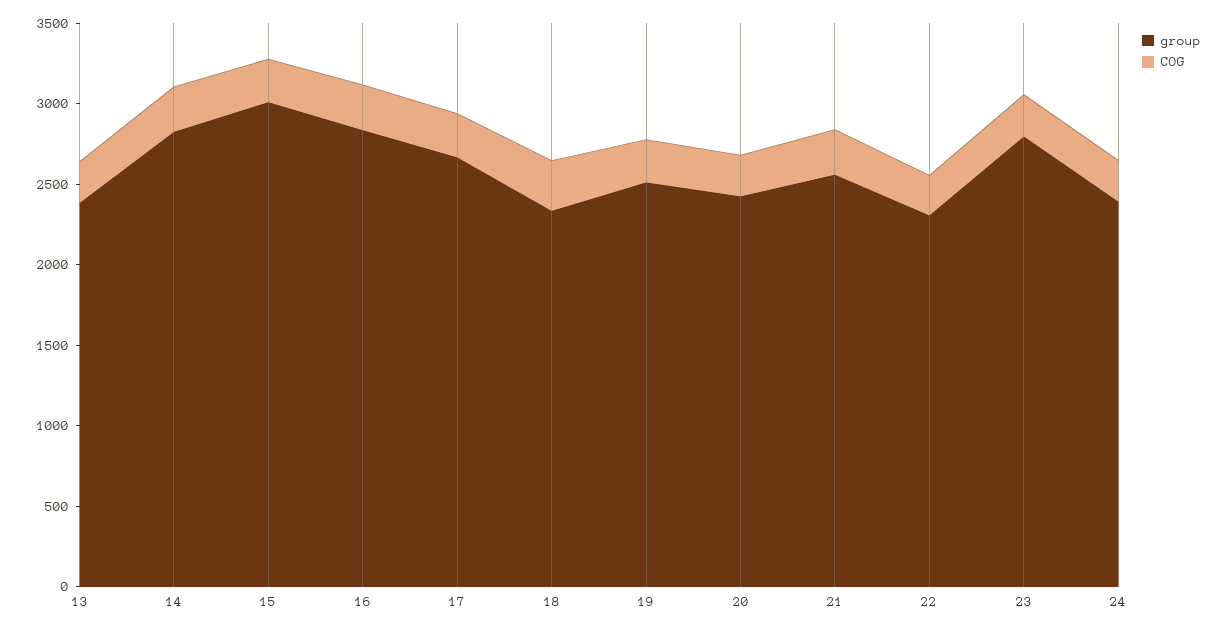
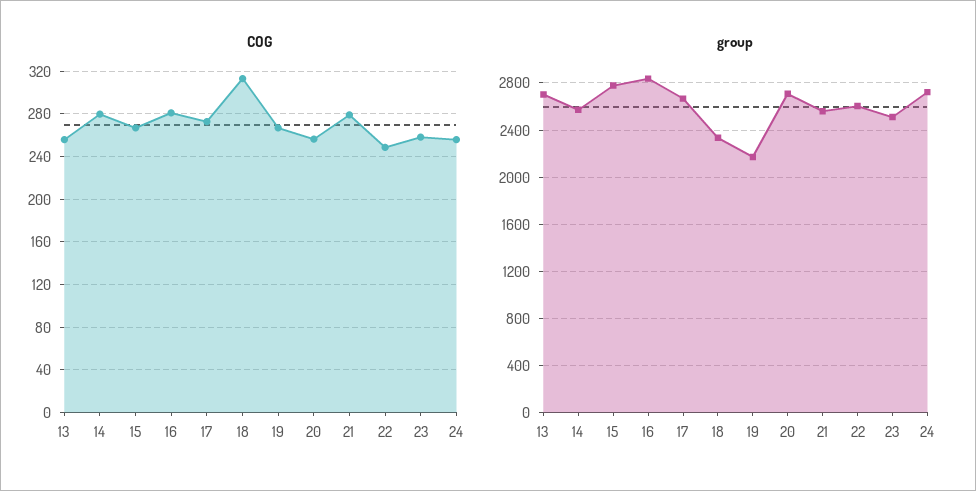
group, 13: 2400 -> 2700
group, 14: 2800 -> 2600
group, 15: 3000 -> 2800
group, 19: 2500 -> 2200
group, 20: 2400 -> 2700
group, 22: 2300 -> 2600
group, 23: 2800 -> 2500
group, 24: 2400 -> 2700

